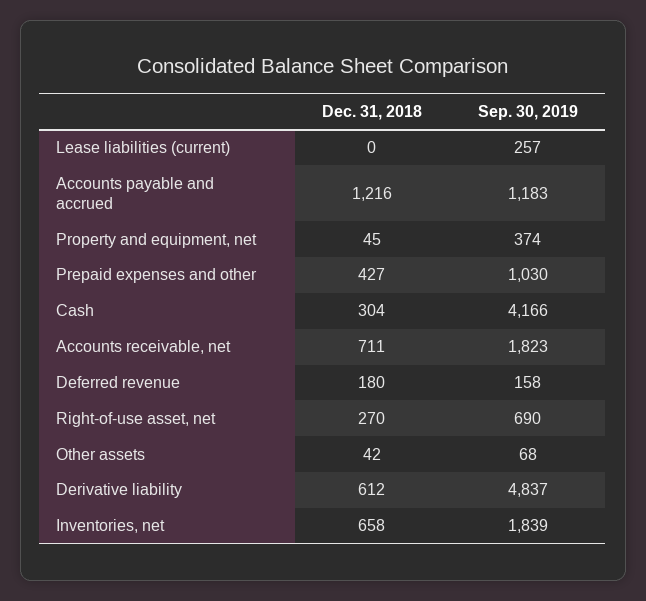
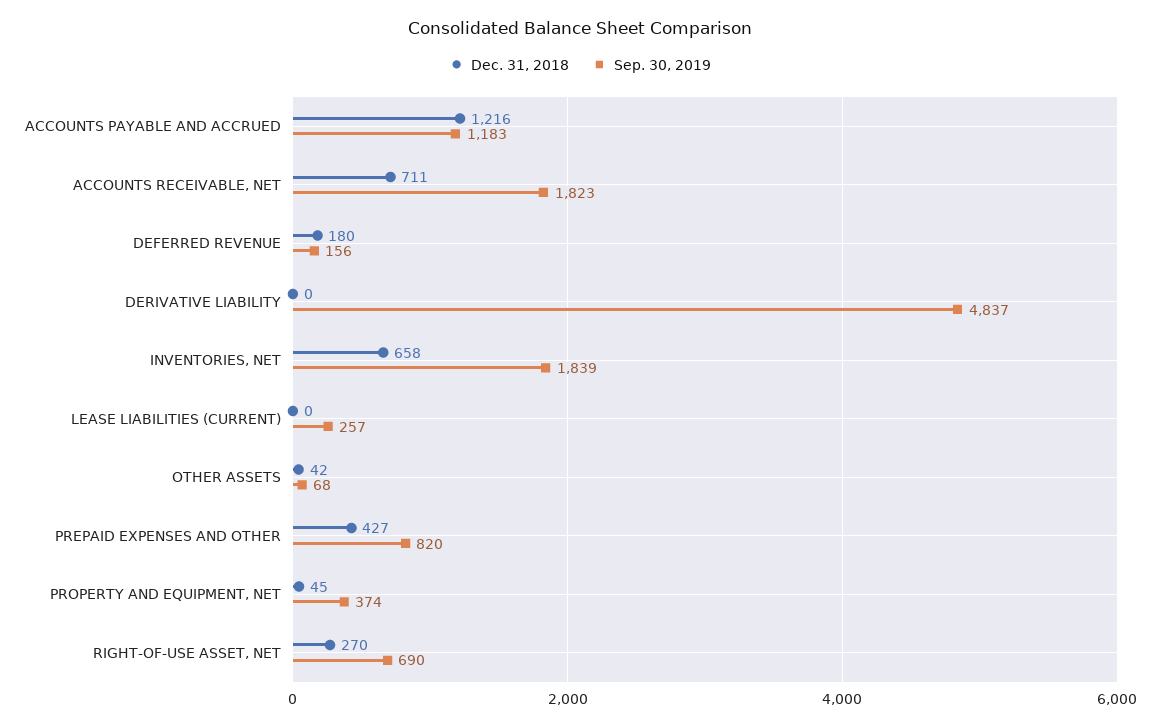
Sep. 30, 2019, Prepaid expenses and other: 1030 -> 820
Dec. 31, 2018, Cash: 304 -> none
Sep. 30, 2019, Cash: 4166 -> none
Sep. 30, 2019, Deferred revenue: 158 -> 156
Dec. 31, 2018, Derivative liability: 612 -> 0

